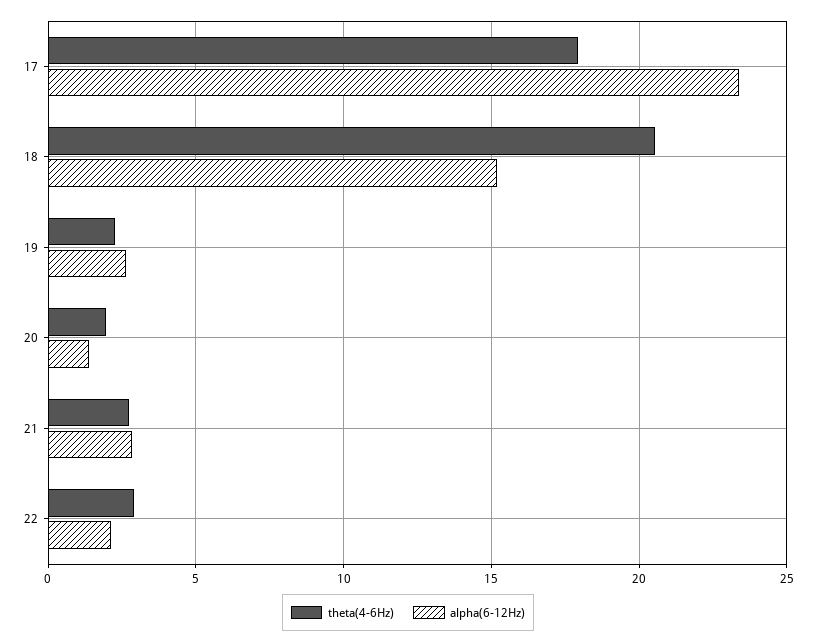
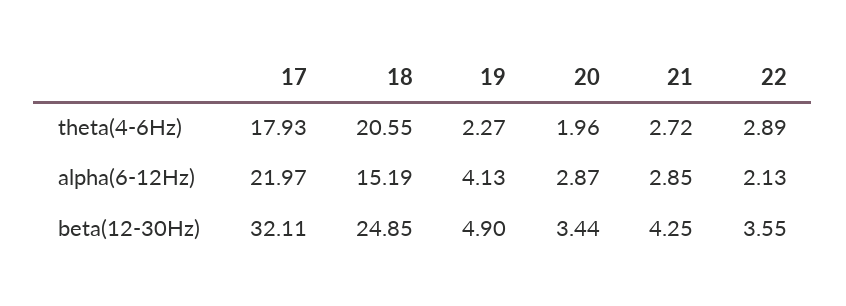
alpha(6-12Hz), 17: 23.5 -> 21.97
alpha(6-12Hz), 19: 2.5 -> 4.13
alpha(6-12Hz), 20: 1.5 -> 2.87
beta(12-30Hz), 17: none -> 32.11
beta(12-30Hz), 18: none -> 24.85
beta(12-30Hz), 19: none -> 4.9
beta(12-30Hz), 20: none -> 3.44
beta(12-30Hz), 21: none -> 4.25
beta(12-30Hz), 22: none -> 3.55

